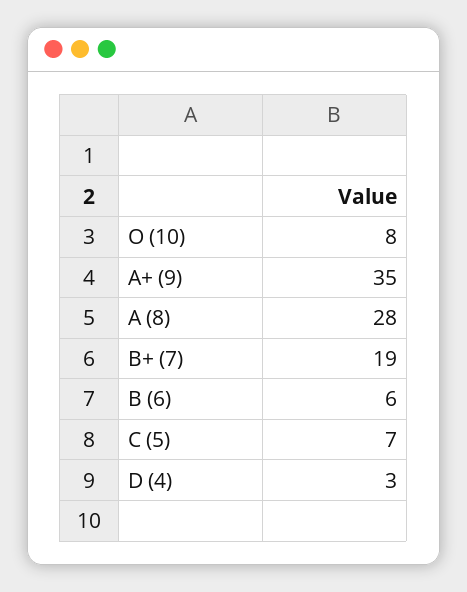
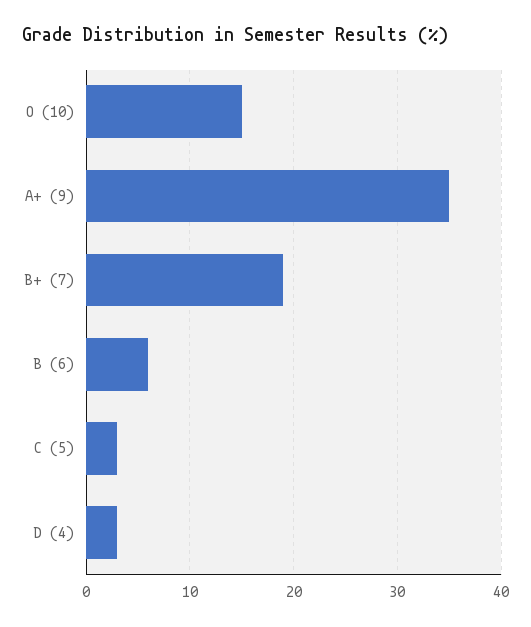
O (10): 8 -> 15
A (8): 28 -> none
C (5): 7 -> 3

